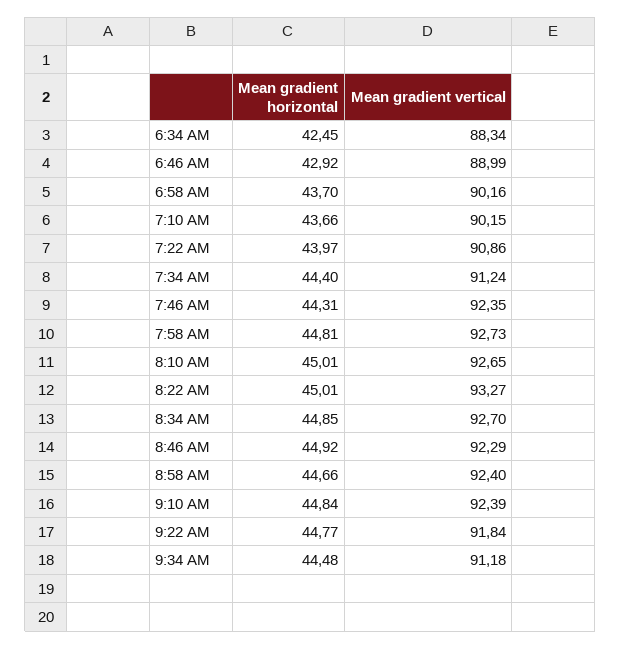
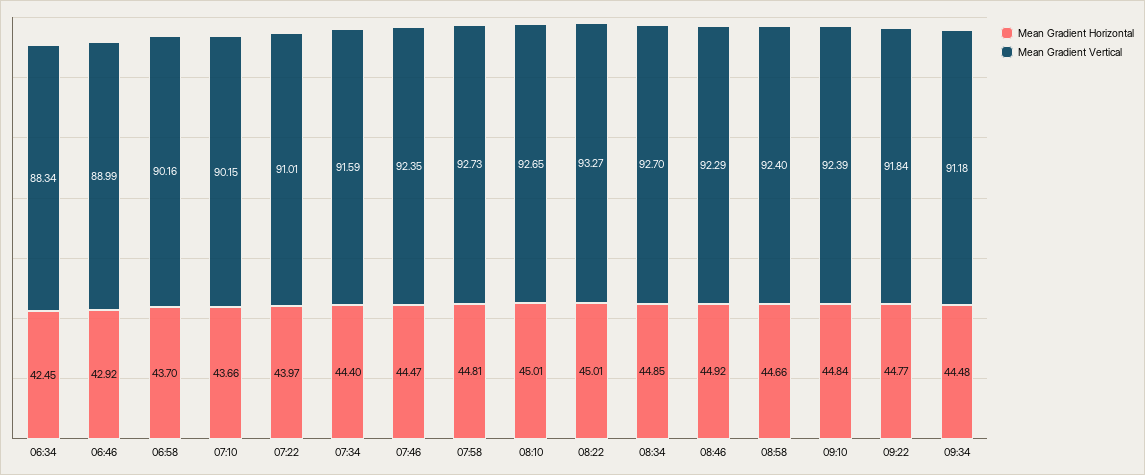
Mean gradient vertical, 7:22 AM: 90.86 -> 91.01
Mean gradient vertical, 7:34 AM: 91.24 -> 91.59
Mean gradient horizontal, 7:46 AM: 44.31 -> 44.47

